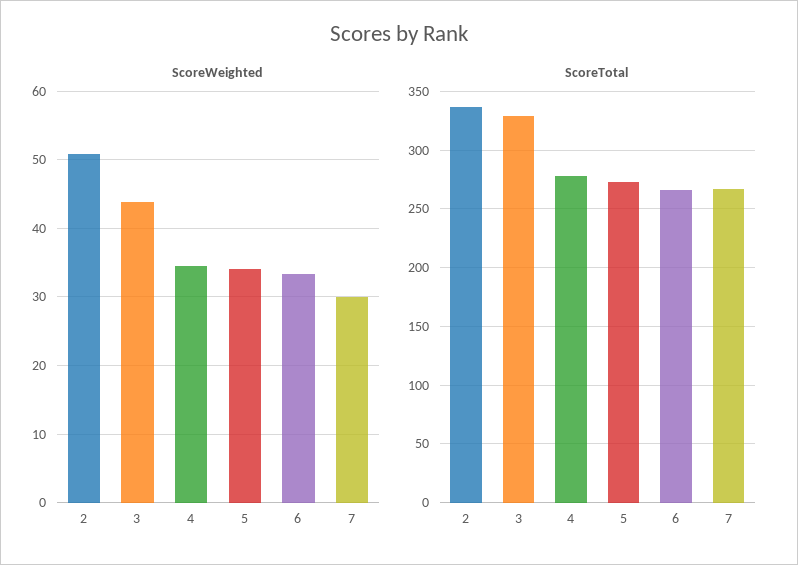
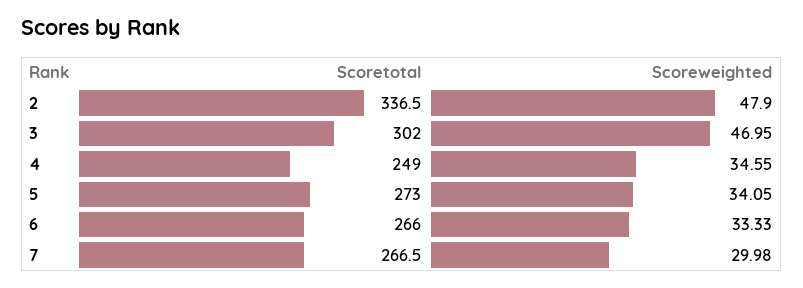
ScoreWeighted, 2: 51 -> 47.9
ScoreWeighted, 3: 44 -> 46.95
ScoreTotal, 3: 330 -> 302
ScoreTotal, 4: 280 -> 249

